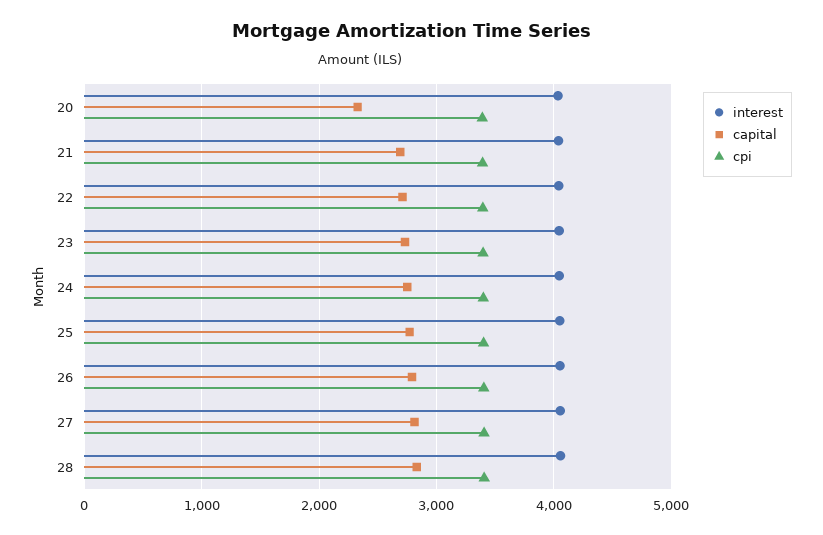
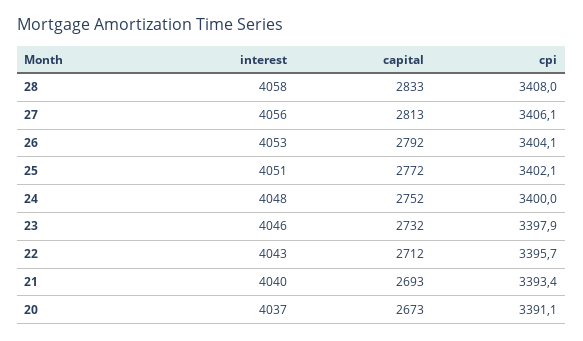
capital, 20: 2300 -> 2673

